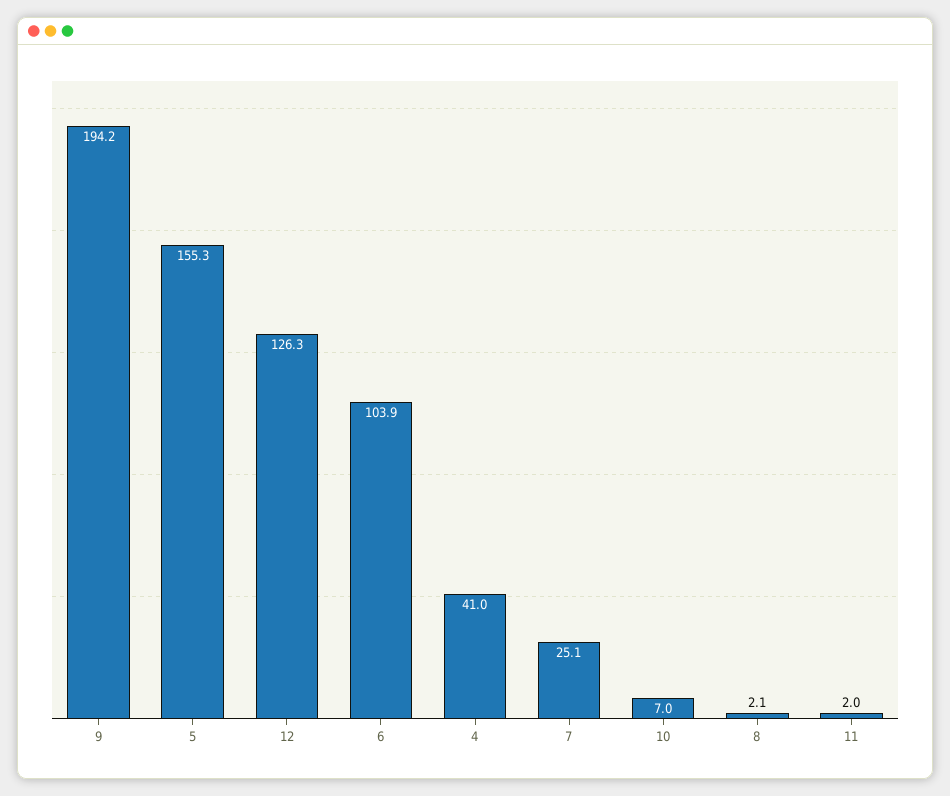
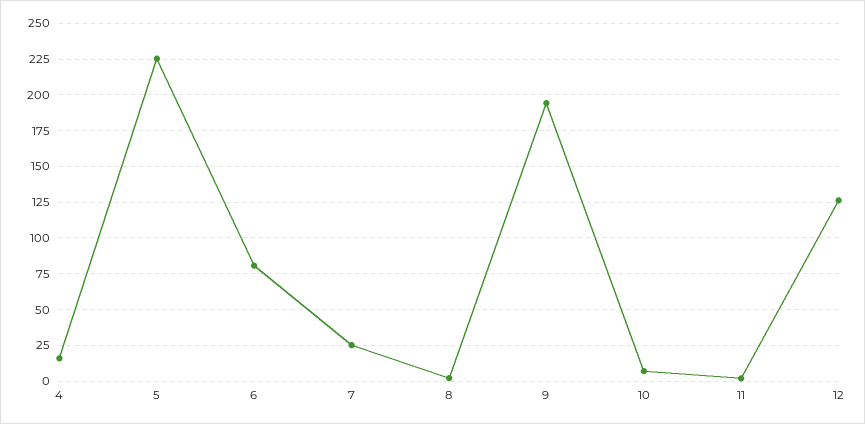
5: 155.3 -> 225
6: 103.9 -> 80
4: 41 -> 15

